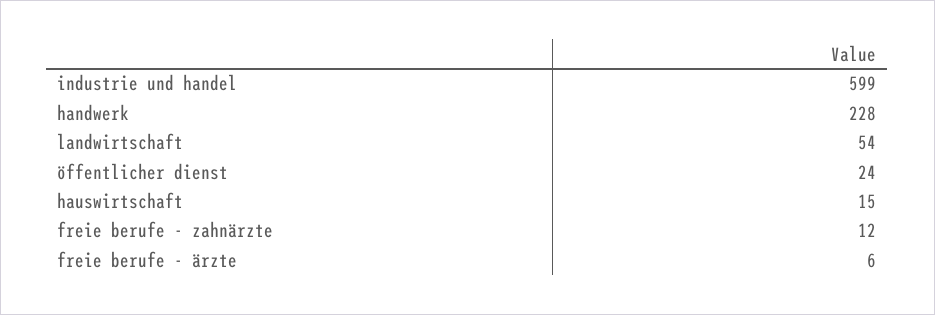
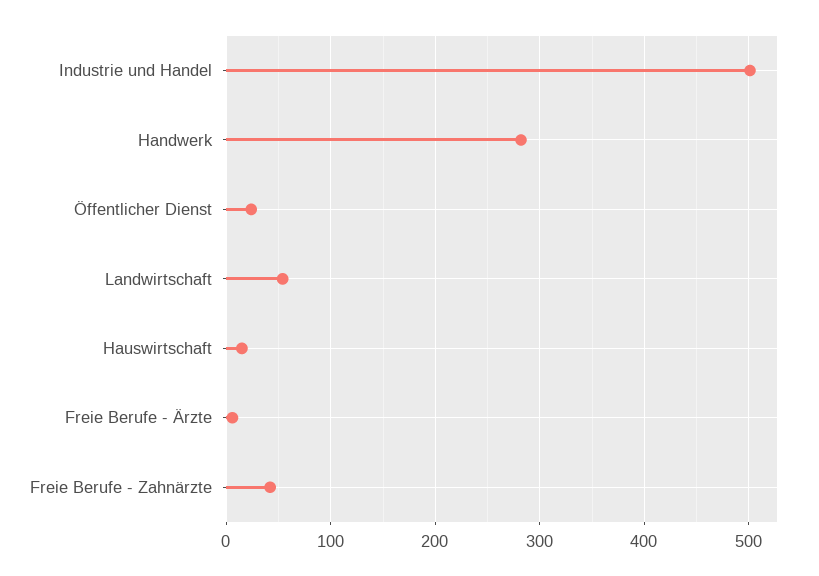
industrie und handel: 599 -> 500
handwerk: 228 -> 280
freie berufe - zahnärzte: 12 -> 40

